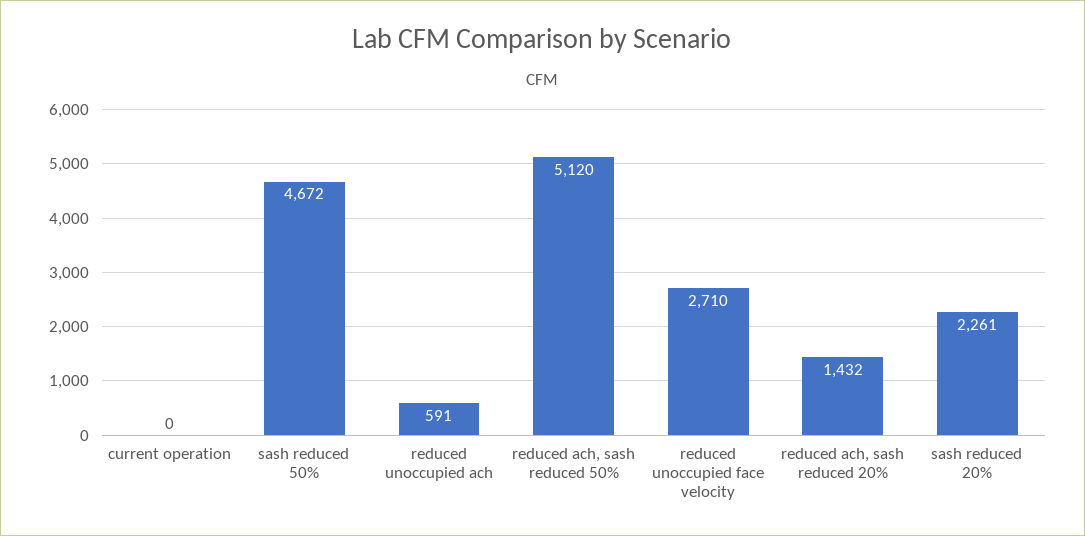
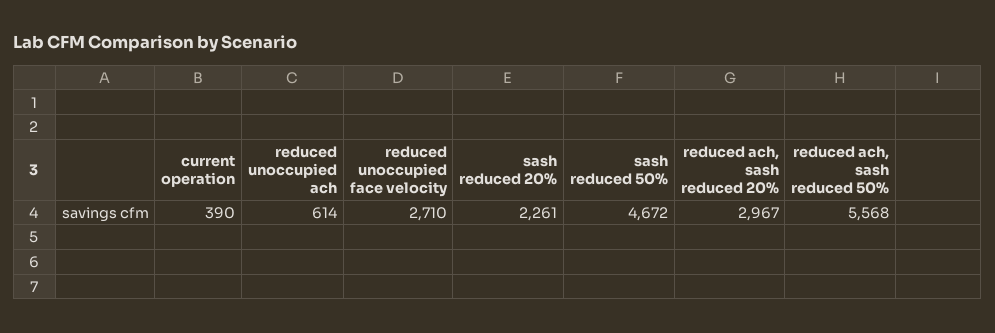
current operation: 0 -> 390
reduced unoccupied ach: 591 -> 614
reduced ach, sash reduced 50%: 5120 -> 5568
reduced ach, sash reduced 20%: 1432 -> 2967

